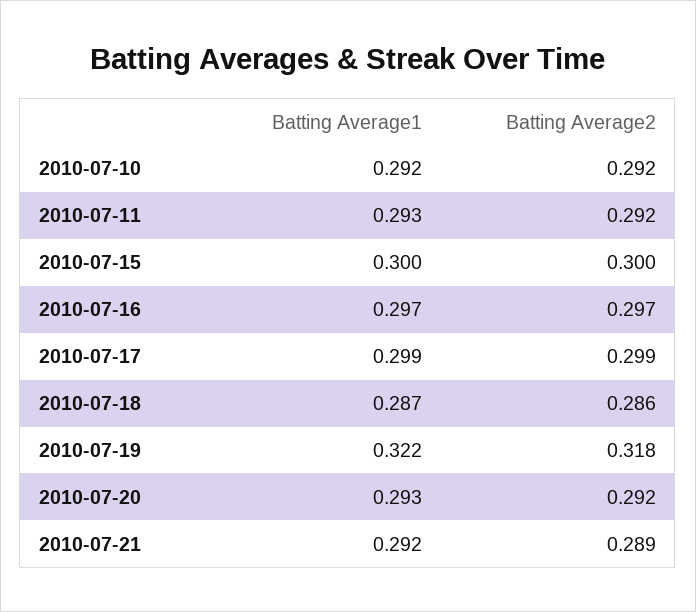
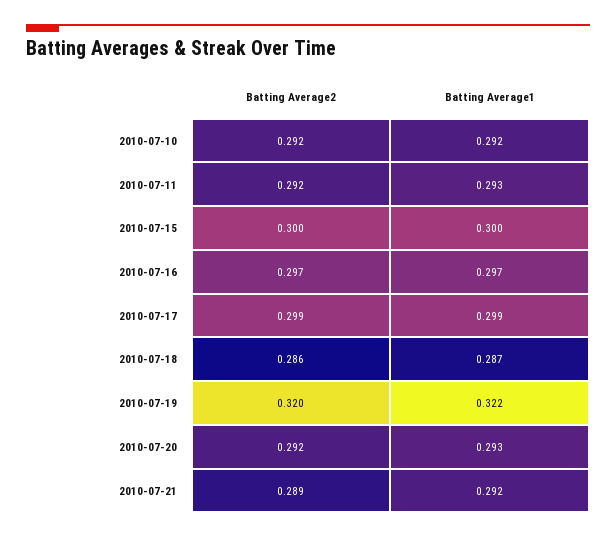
Batting Average2, 2010-07-19: 0.318 -> 0.32

